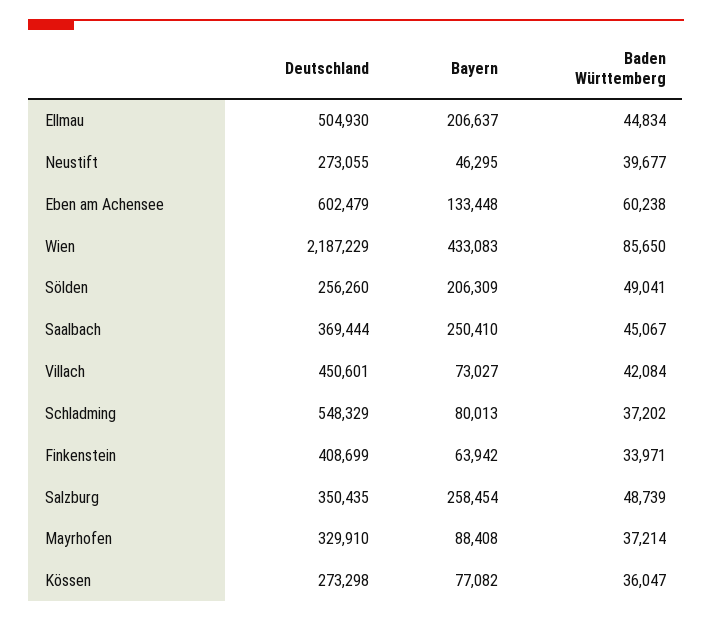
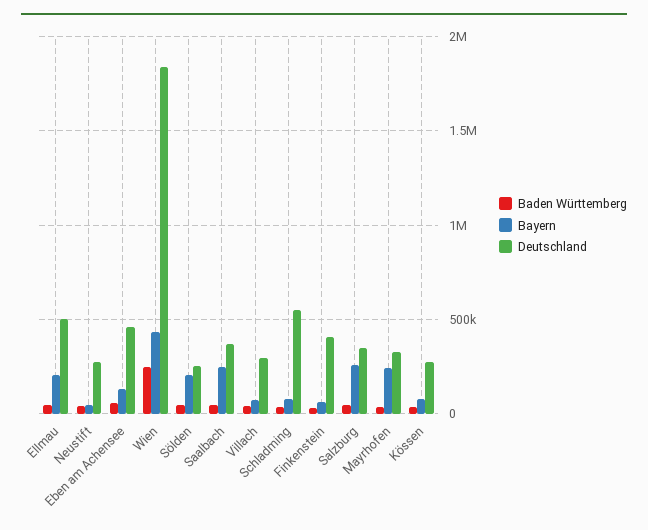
Deutschland, Eben am Achensee: 602479 -> 450000
Deutschland, Wien: 2187229 -> 1850000
Baden Württemberg, Wien: 85650 -> 250000
Deutschland, Villach: 450601 -> 300000
Bayern, Mayrhofen: 88408 -> 250000

